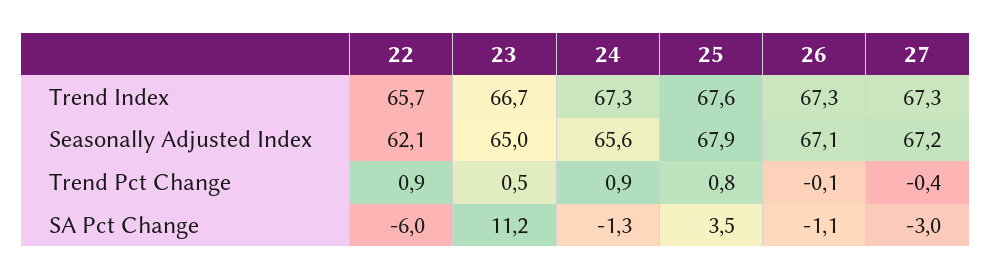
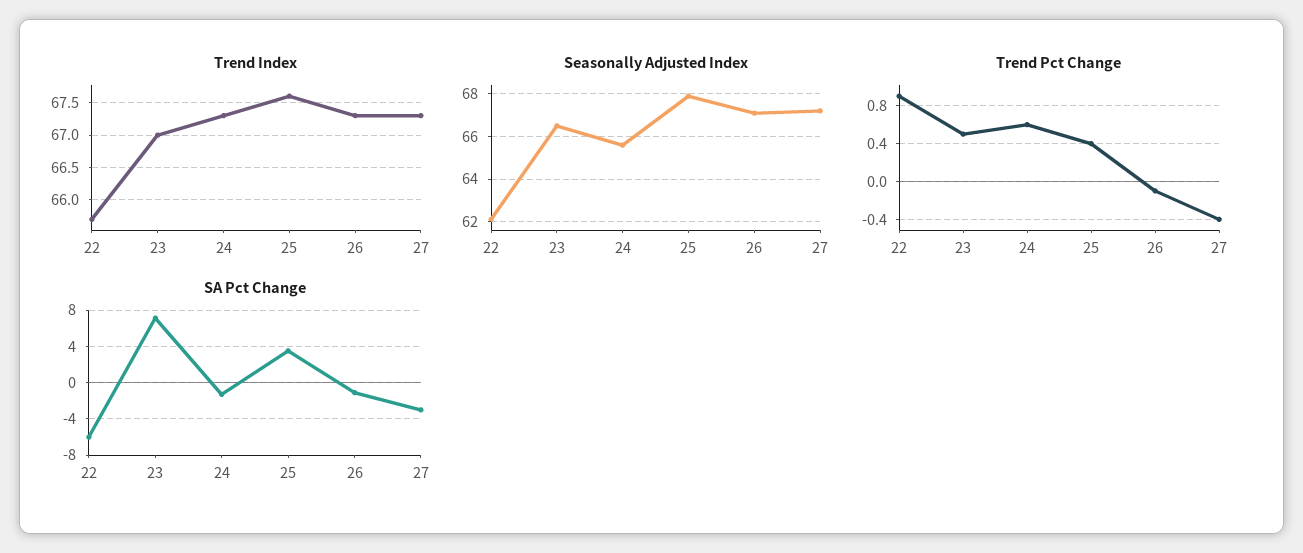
Trend Index, 23: 66.7 -> 67
Seasonally Adjusted Index, 23: 65 -> 66.5
Trend Pct Change, 24: 0.9 -> 0.6
Trend Pct Change, 25: 0.8 -> 0.4
SA Pct Change, 23: 11.2 -> 7

